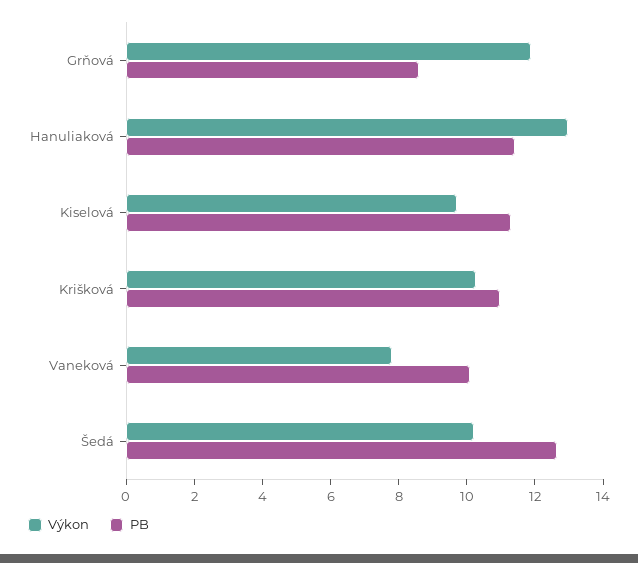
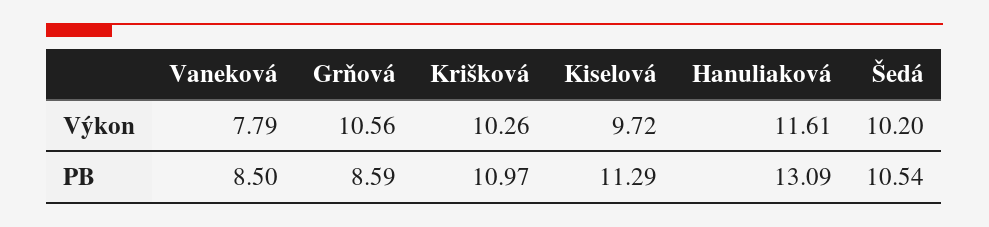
Výkon, Grňová: 12 -> 10.56
Výkon, Hanuliaková: 13 -> 11.61
PB, Hanuliaková: 11.5 -> 13.09
PB, Vaneková: 10 -> 8.5
PB, Šedá: 12.5 -> 10.54

